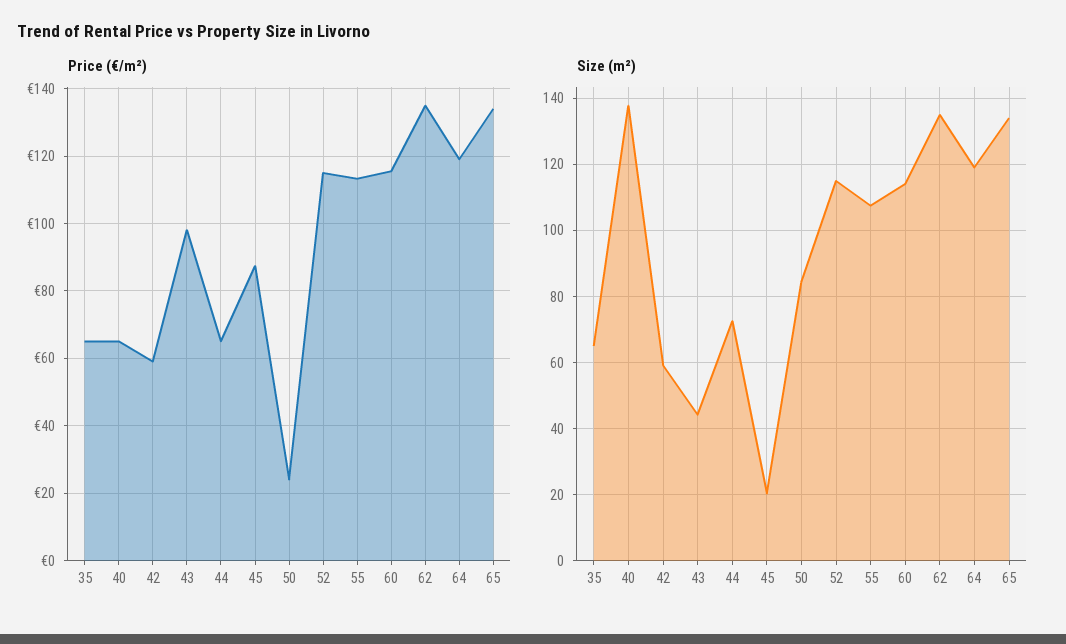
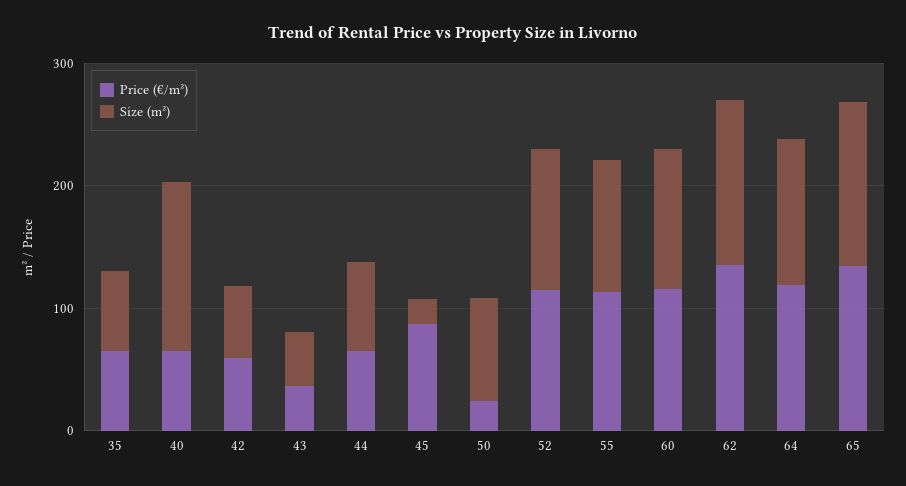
Price (€/m²), 43: 98 -> 40

